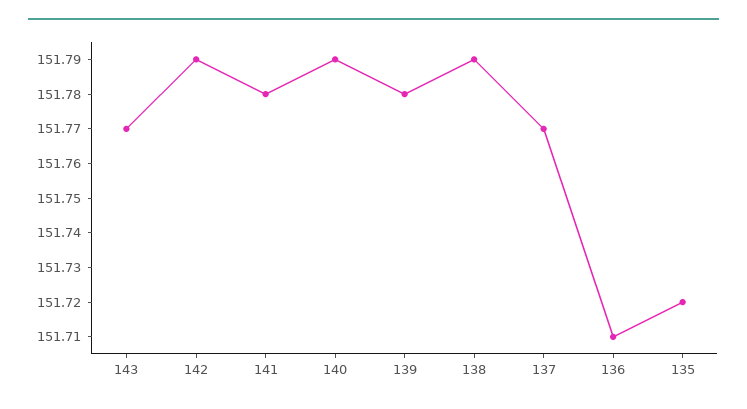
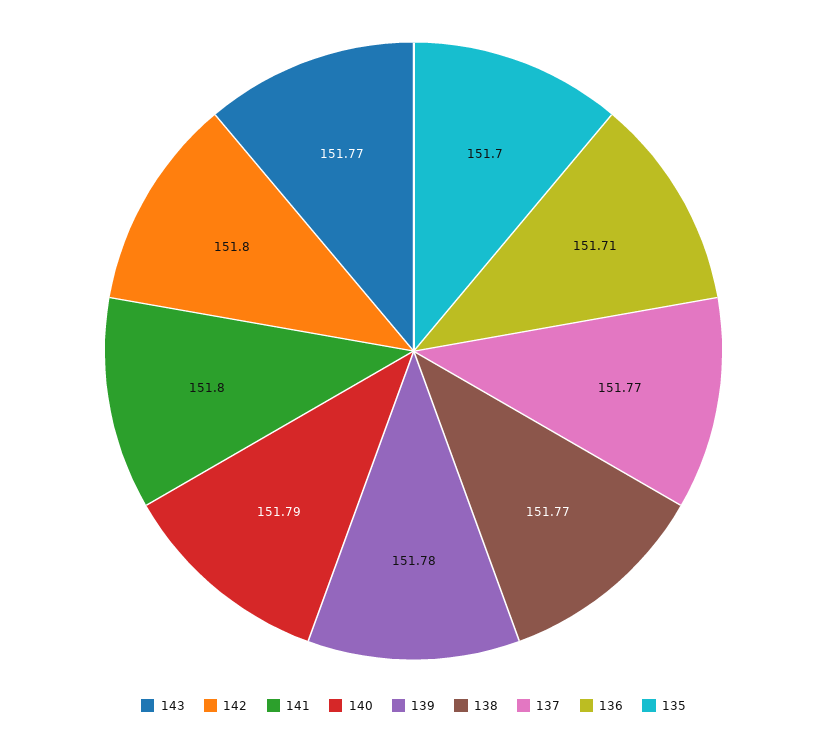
142: 151.79 -> 151.8
141: 151.78 -> 151.8
138: 151.79 -> 151.77
135: 151.72 -> 151.7

